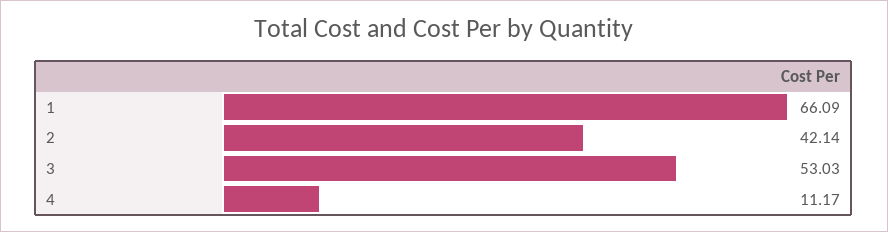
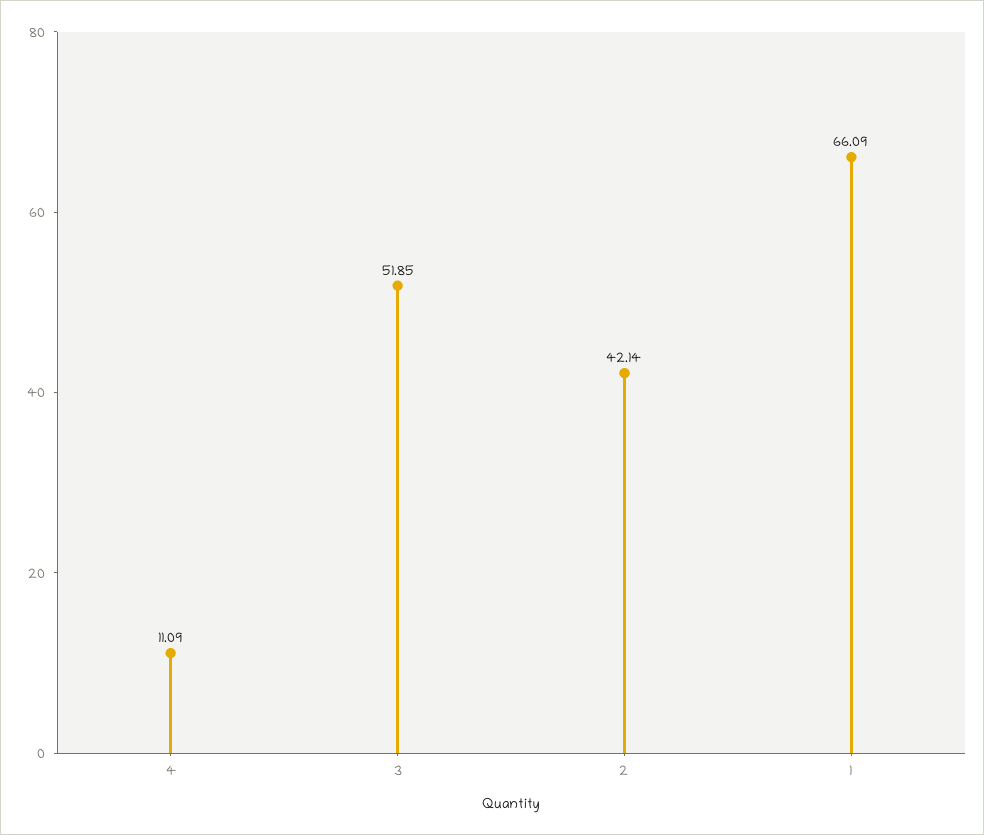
3: 53.03 -> 51.85
4: 11.17 -> 11.09

